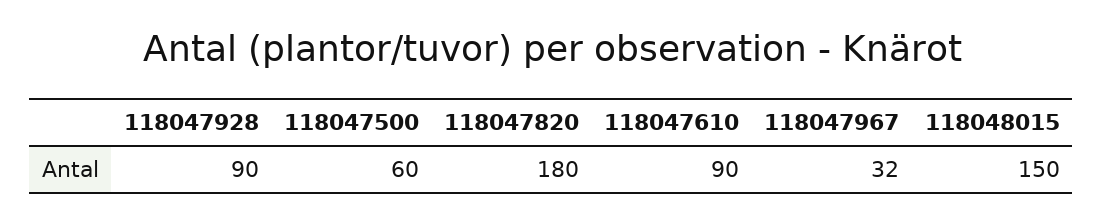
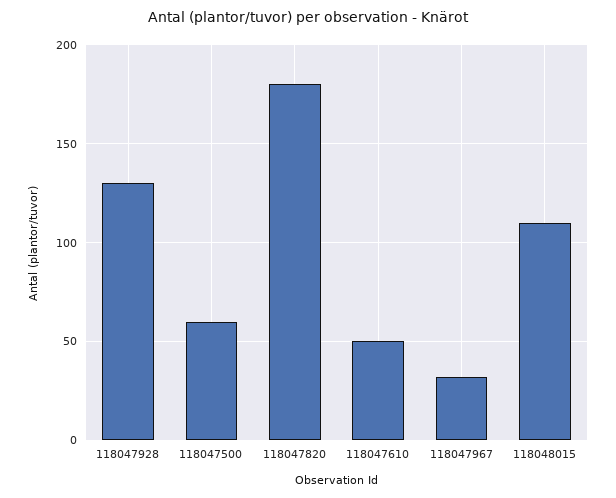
118047928: 90 -> 130
118047610: 90 -> 50
118048015: 150 -> 110

